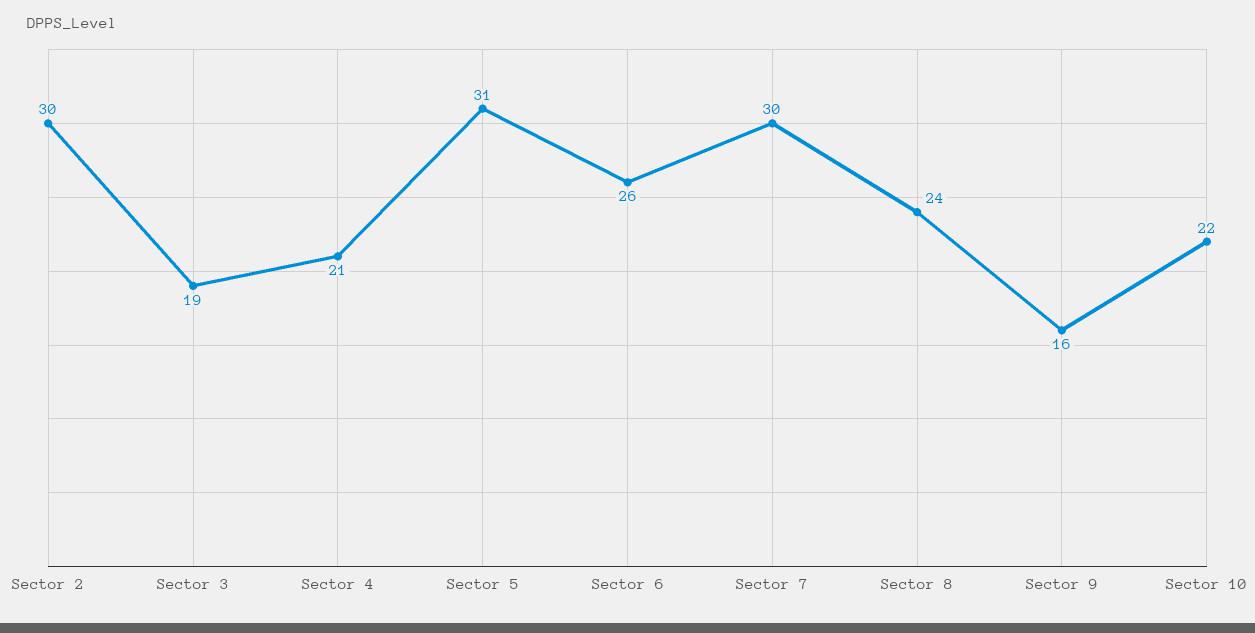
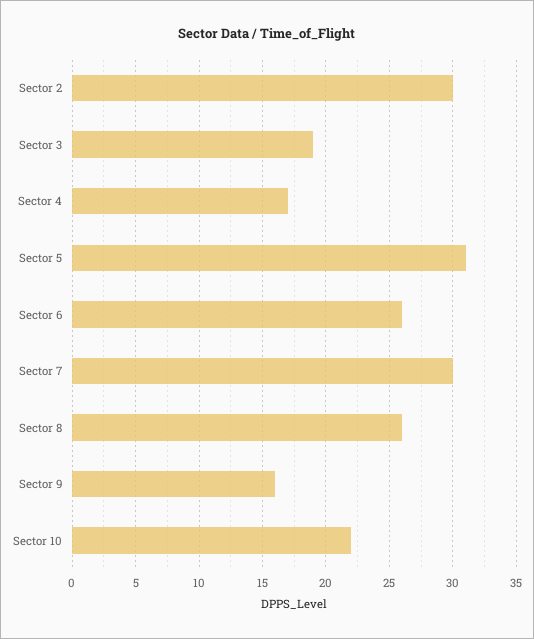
Sector 4: 21 -> 17
Sector 8: 24 -> 26

